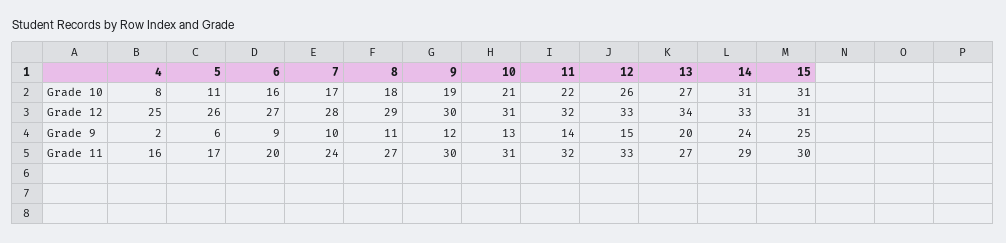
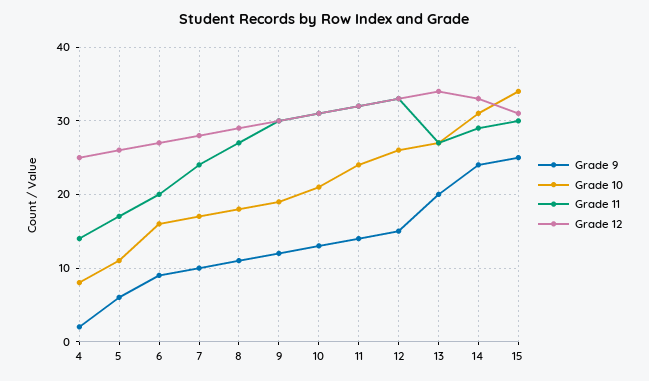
Grade 10, 11: 22 -> 24
Grade 10, 15: 31 -> 34
Grade 11, 4: 16 -> 14

